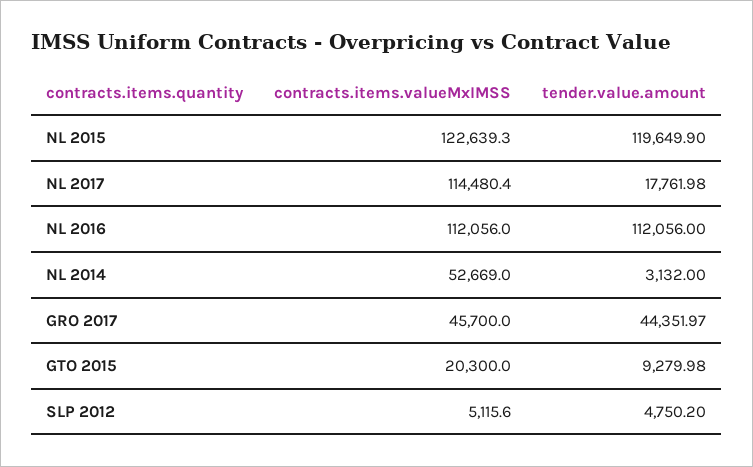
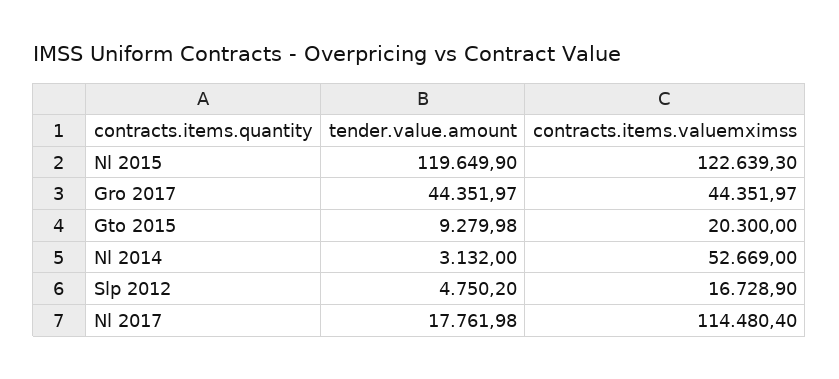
contracts.items.valueMxIMSS, NL 2016: 112056 -> none
tender.value.amount, NL 2016: 112056 -> none
contracts.items.valueMxIMSS, GRO 2017: 45700 -> 44351.97
contracts.items.valueMxIMSS, SLP 2012: 5115.6 -> 16728.9

